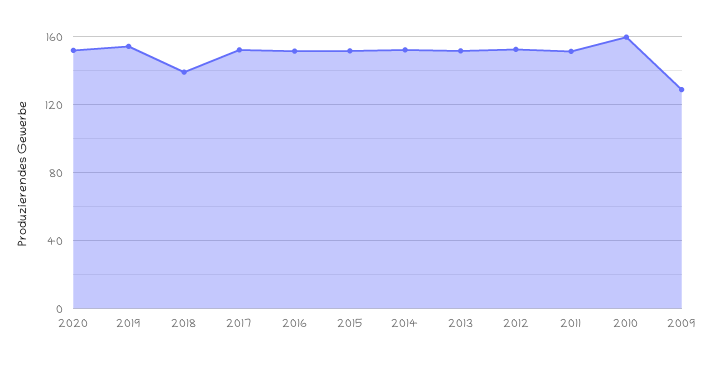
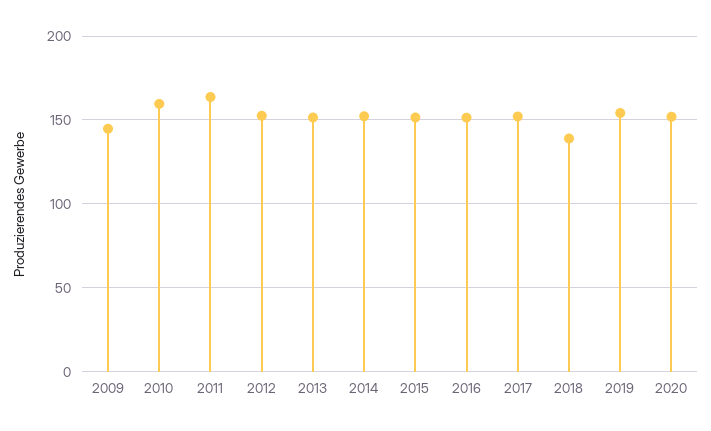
2011: 150 -> 165
2009: 130 -> 145

